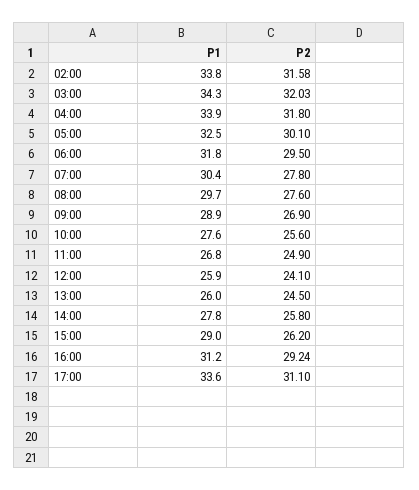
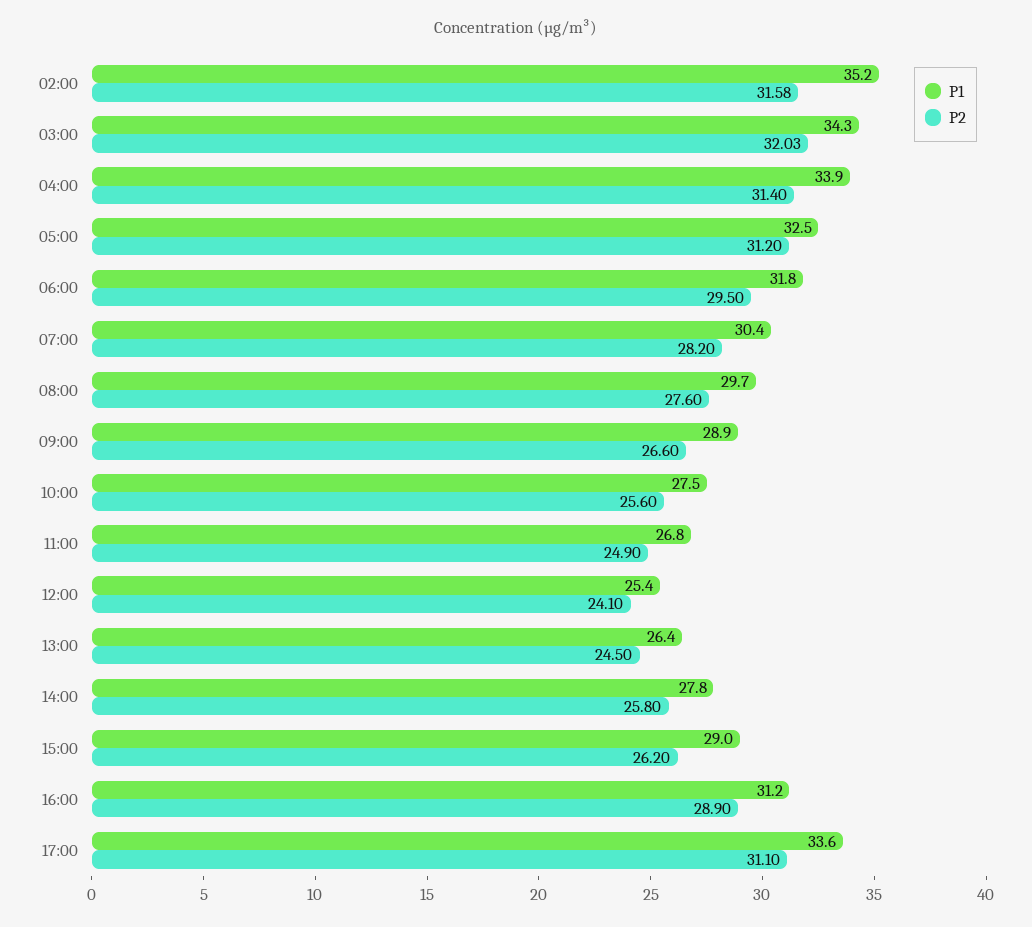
P1, 02:00: 33.8 -> 35.2
P2, 04:00: 31.8 -> 31.4
P2, 05:00: 30.1 -> 31.2
P2, 07:00: 27.8 -> 28.2
P2, 09:00: 26.9 -> 26.6
P1, 10:00: 27.6 -> 27.5
P1, 12:00: 25.9 -> 25.4
P1, 13:00: 26 -> 26.4
P2, 16:00: 29.24 -> 28.9

